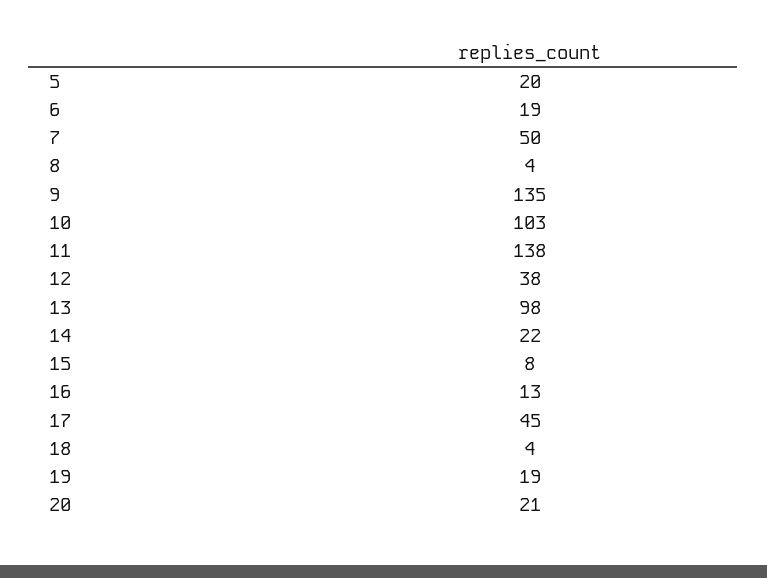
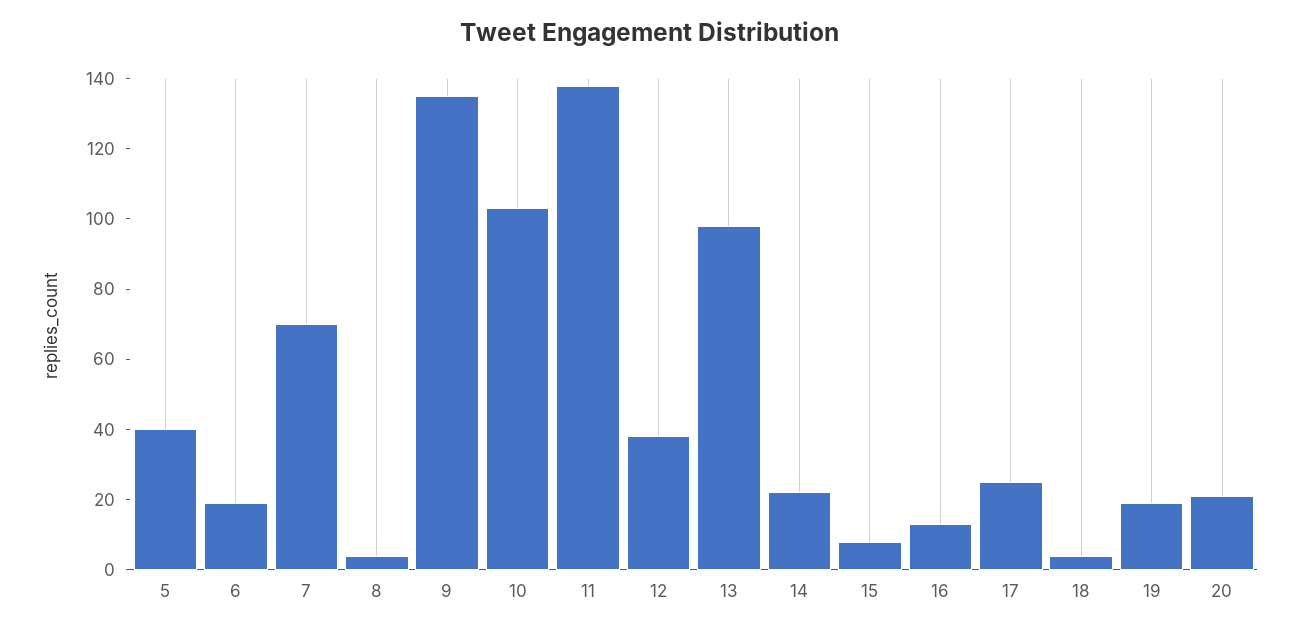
5: 20 -> 40
7: 50 -> 70
17: 45 -> 25

